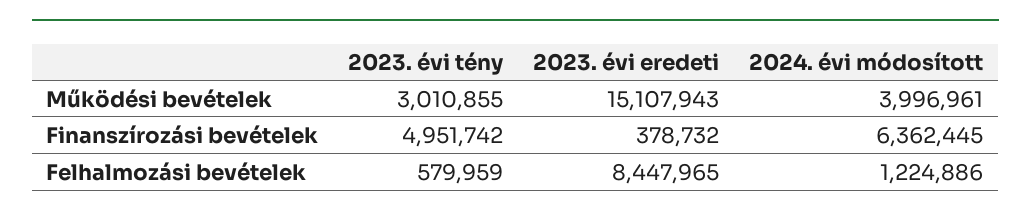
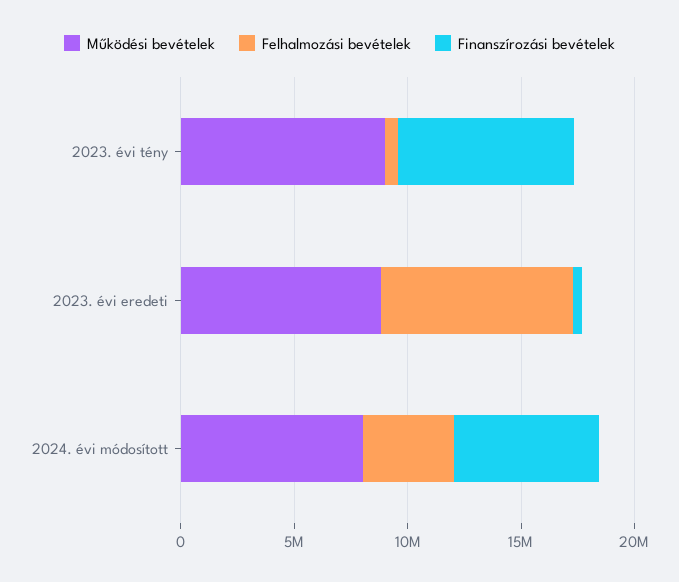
Működési bevételek, 2023. évi tény: 3010855 -> 9000000
Működési bevételek, 2023. évi eredeti: 15107943 -> 9000000
Működési bevételek, 2024. évi módosított: 3996961 -> 8000000
Finanszírozási bevételek, 2023. évi tény: 4951742 -> 8000000
Felhalmozási bevételek, 2024. évi módosított: 1224886 -> 4000000

